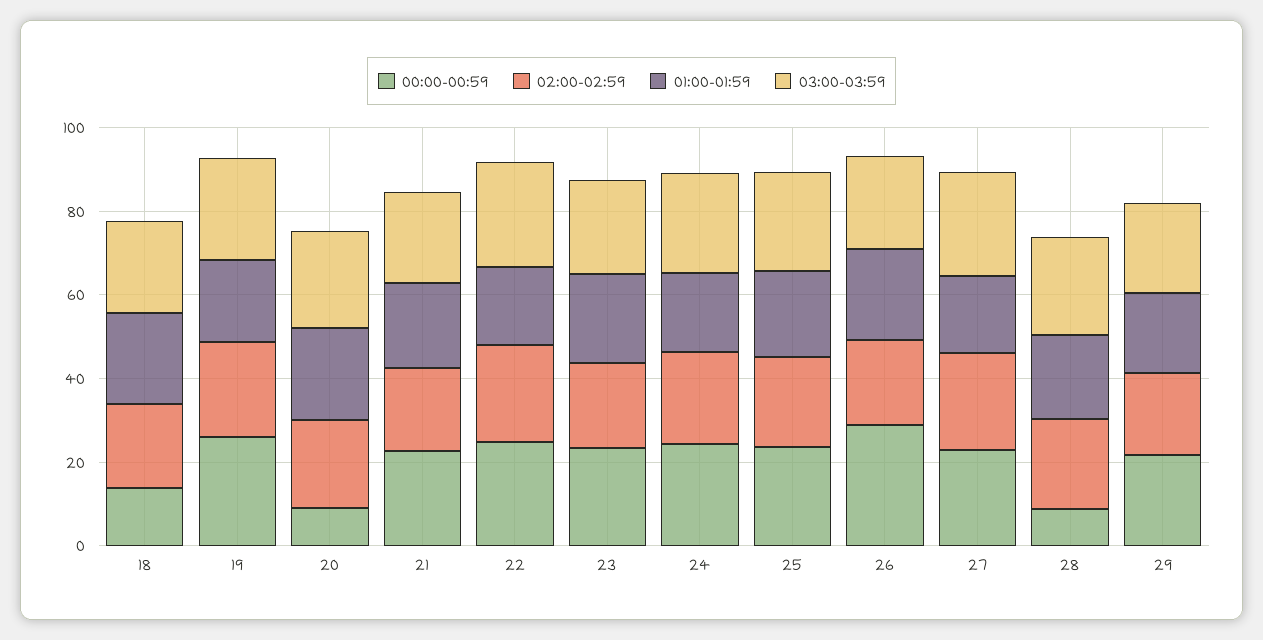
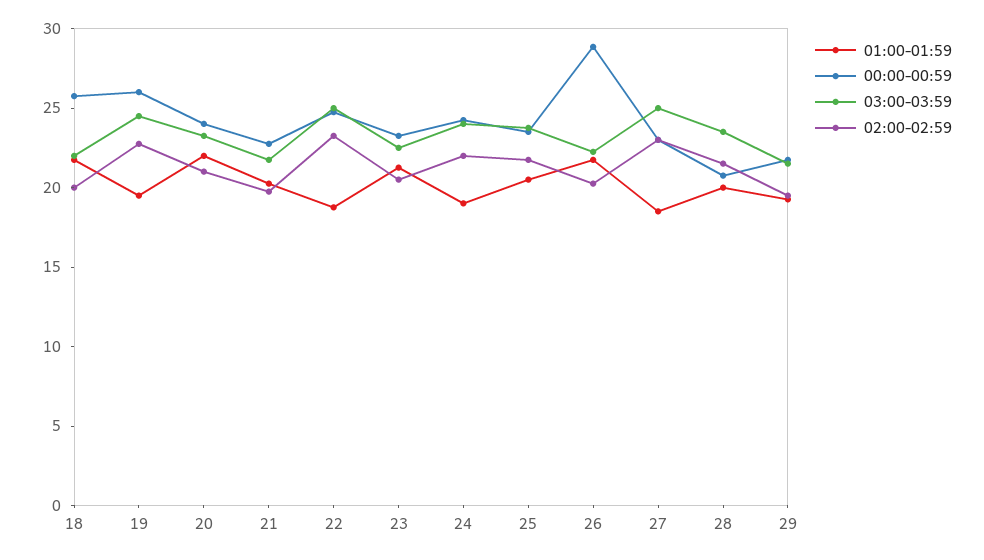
00:00-00:59, 18: 15 -> 26
00:00-00:59, 20: 10 -> 24
00:00-00:59, 28: 10 -> 21

